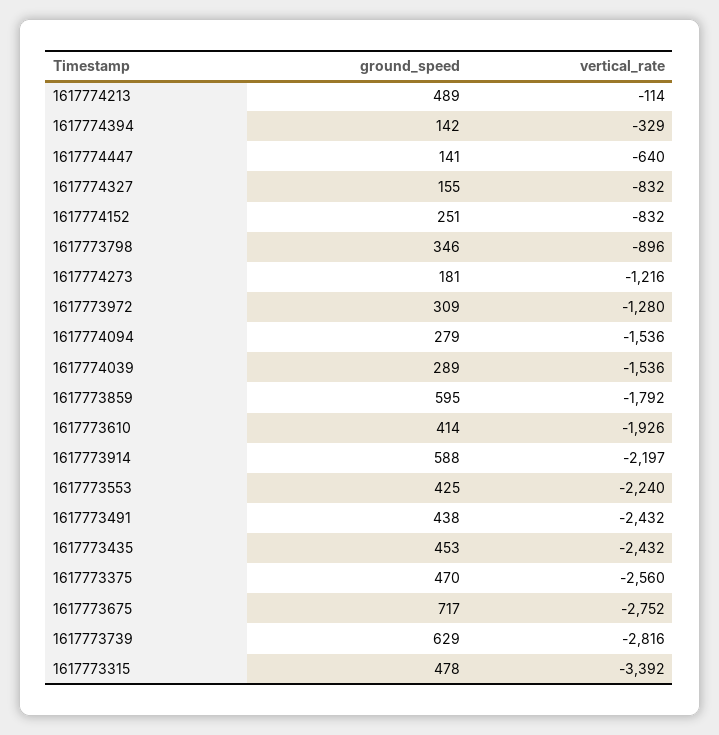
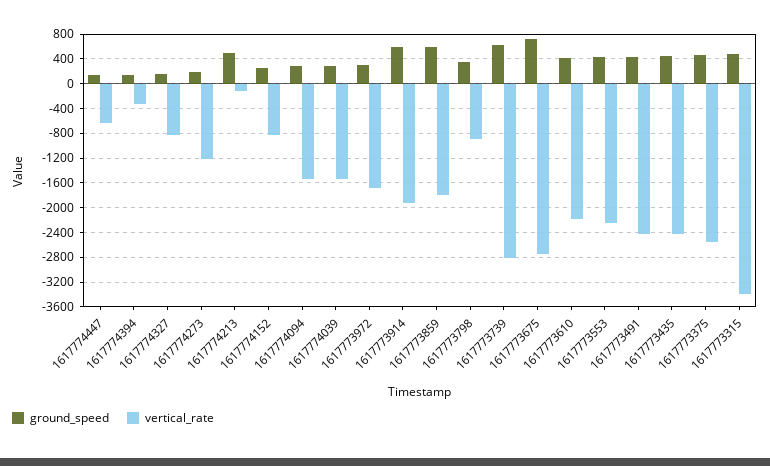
vertical_rate, 1617773972: -1280 -> -1700
vertical_rate, 1617773610: -1926 -> -2200
vertical_rate, 1617773914: -2197 -> -1900

